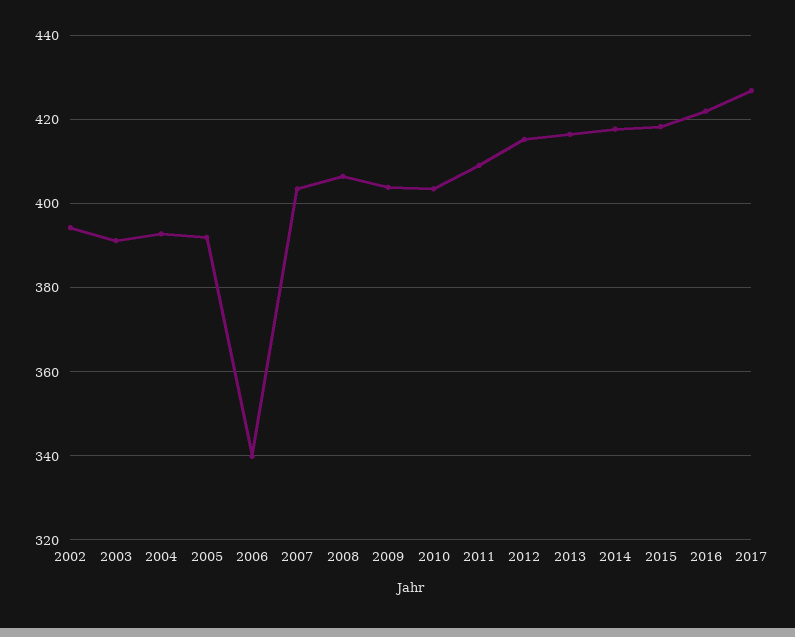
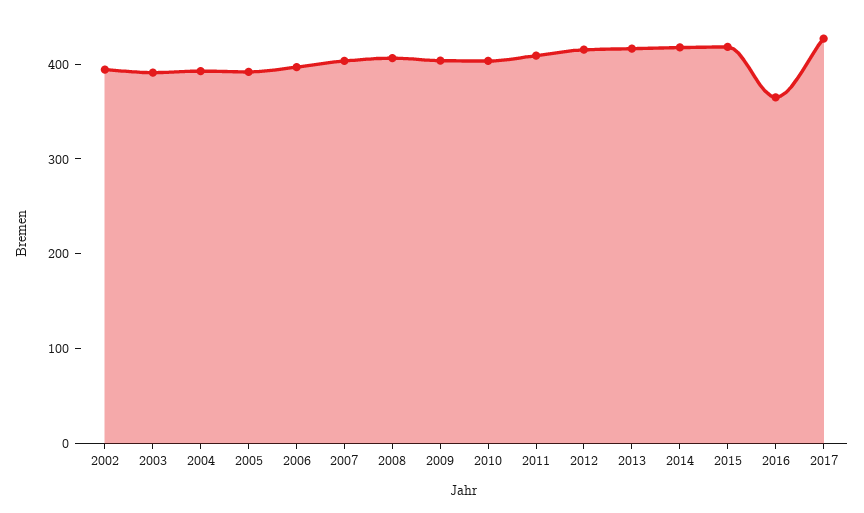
2006: 340 -> 400
2016: 422 -> 360

